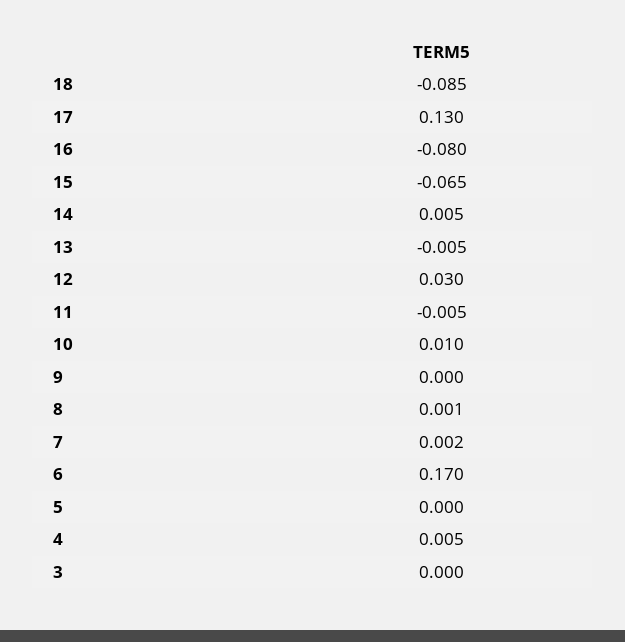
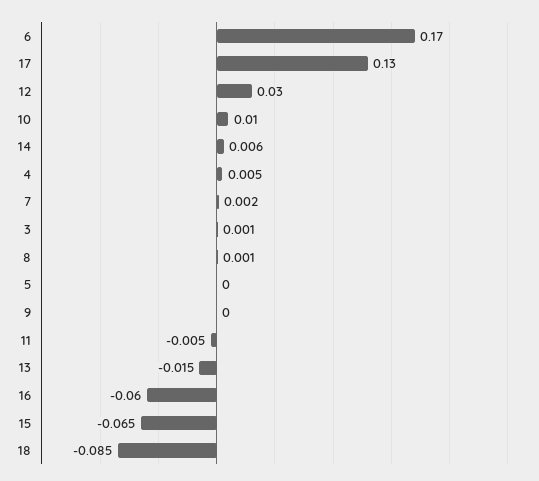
16: -0.08 -> -0.06
14: 0.005 -> 0.006
13: -0.005 -> -0.015
3: 0 -> 0.001

